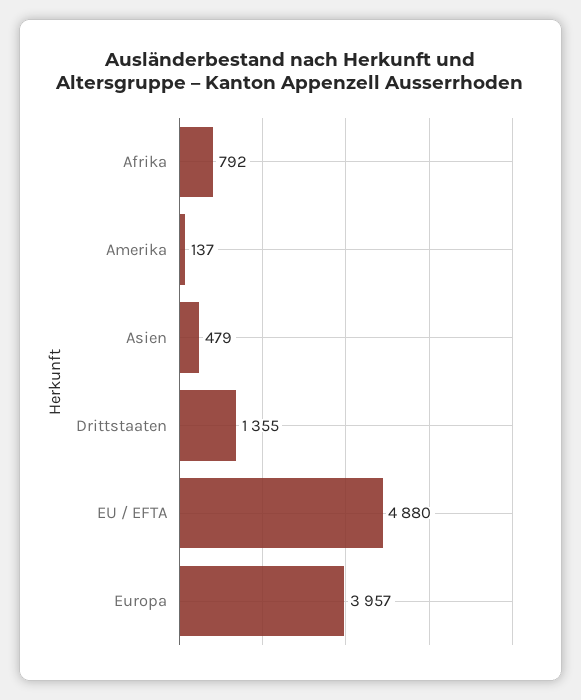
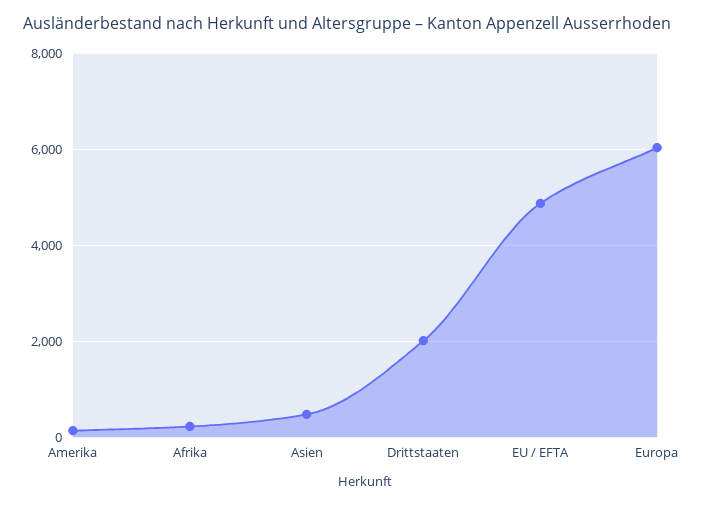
Afrika: 792 -> 200
Drittstaaten: 1355 -> 2000
Europa: 3957 -> 6000

